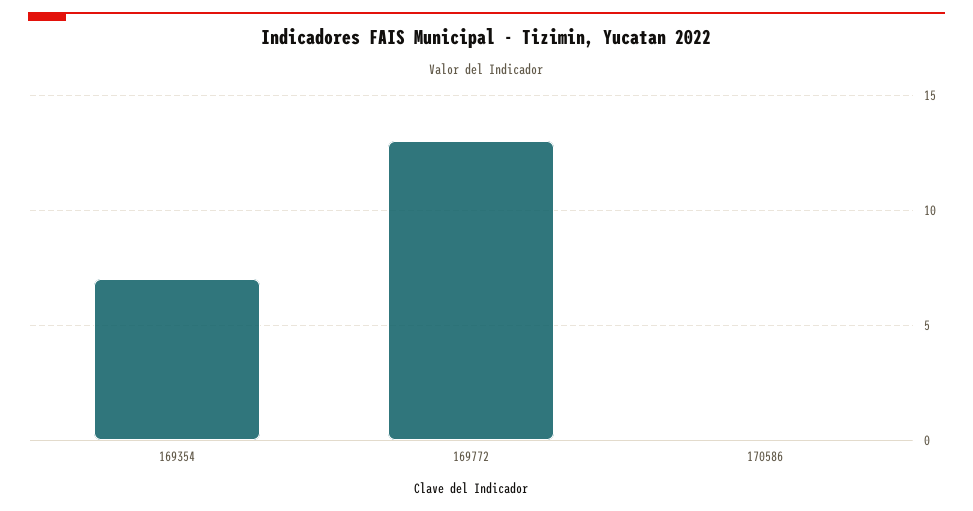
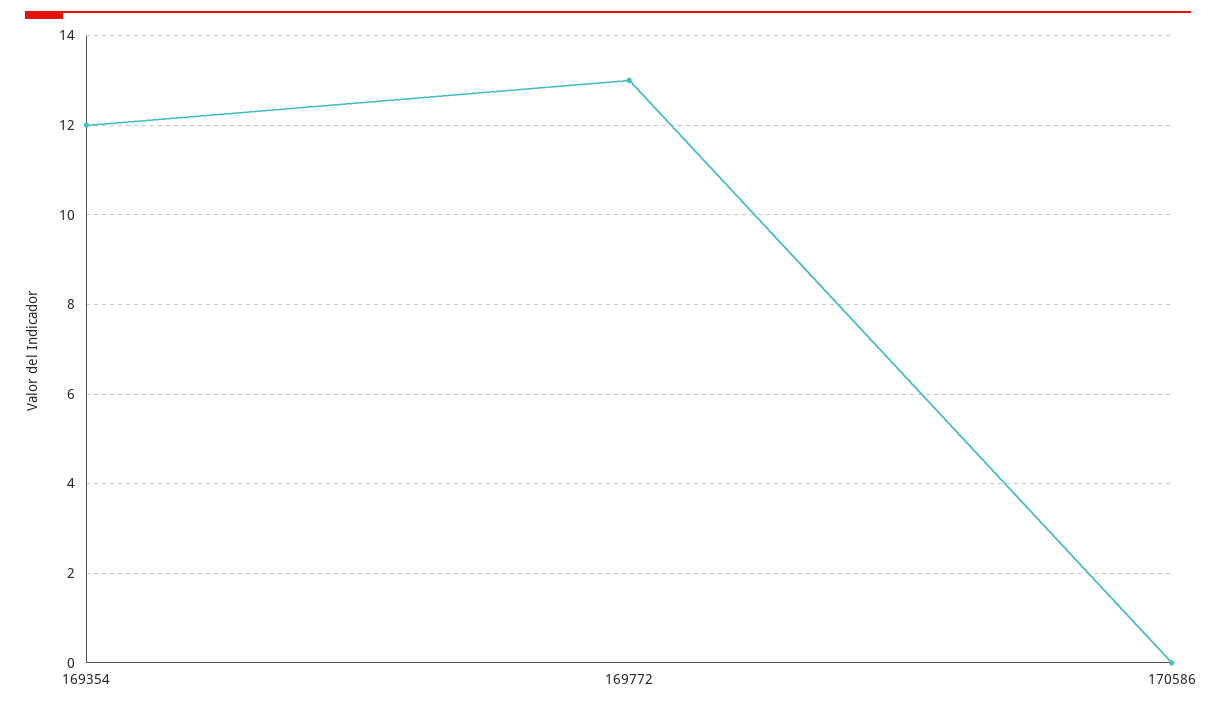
169354: 7 -> 12

